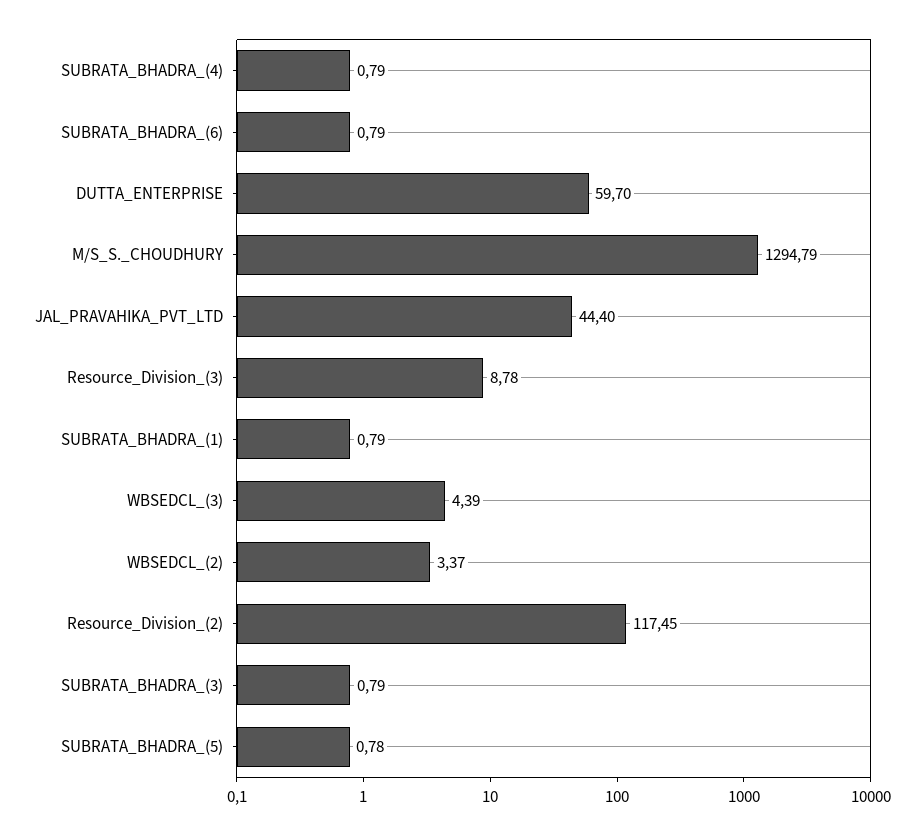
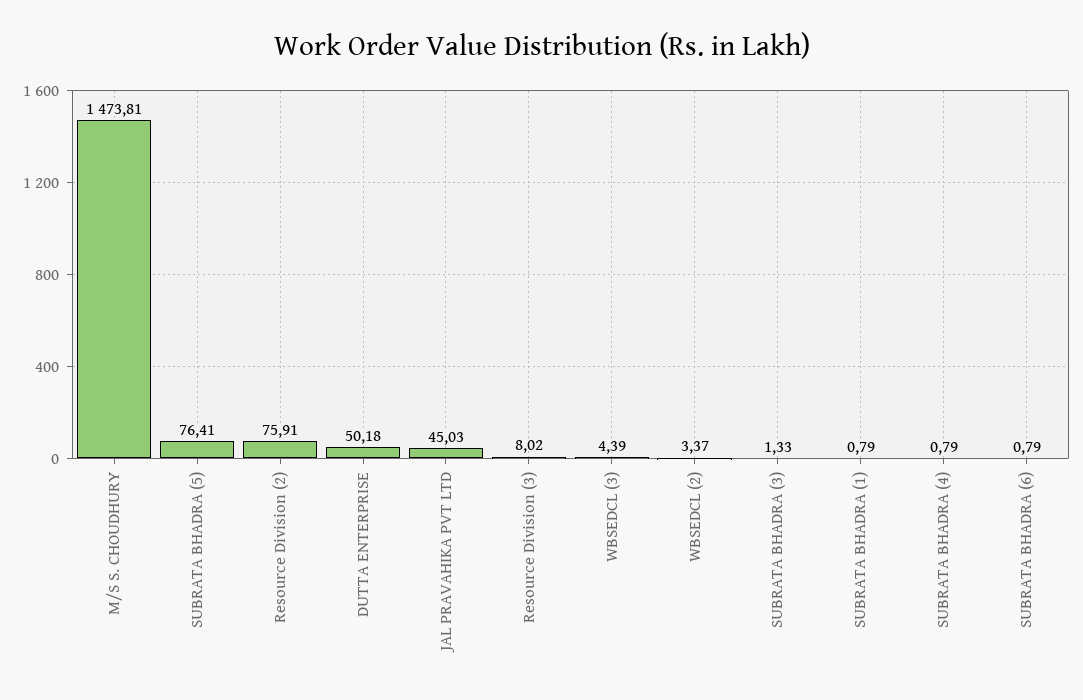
DUTTA_ENTERPRISE: 59.7 -> 50.18
M/S_S._CHOUDHURY: 1294.79 -> 1473.81
JAL_PRAVAHIKA_PVT_LTD: 44.4 -> 45.03
Resource_Division_(3): 8.78 -> 8.02
Resource_Division_(2): 117.45 -> 75.91
SUBRATA_BHADRA_(3): 0.79 -> 1.33
SUBRATA_BHADRA_(5): 0.78 -> 76.41

